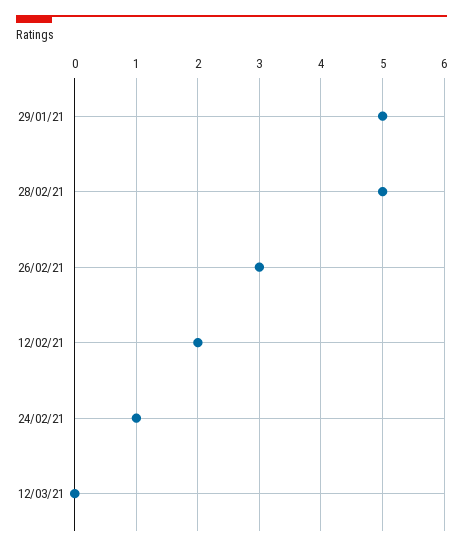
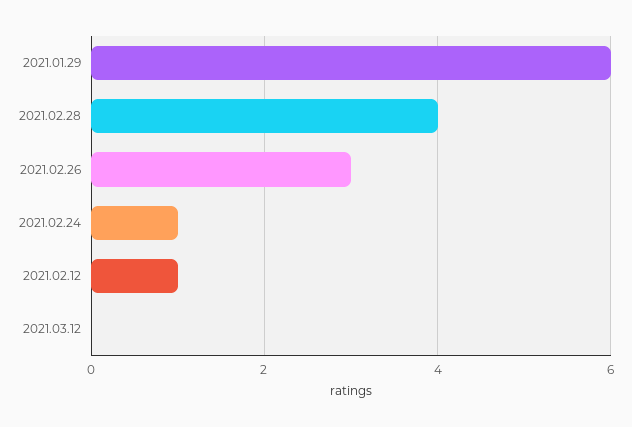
29/01/21: 5 -> 6
28/02/21: 5 -> 4
12/02/21: 2 -> 1

